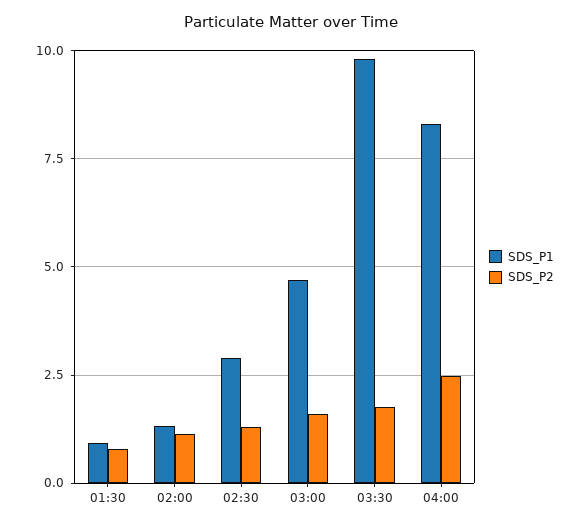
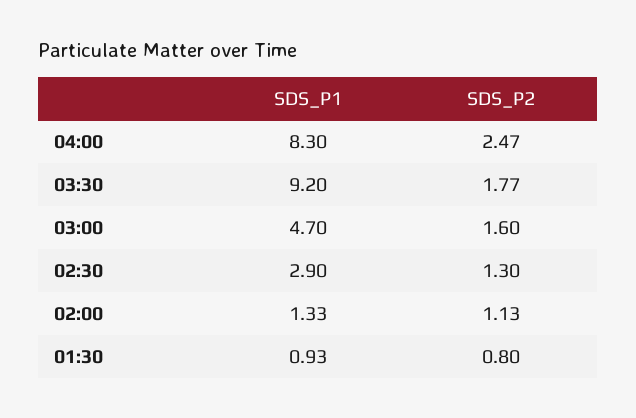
SDS_P1, 03:30: 9.75 -> 9.2

